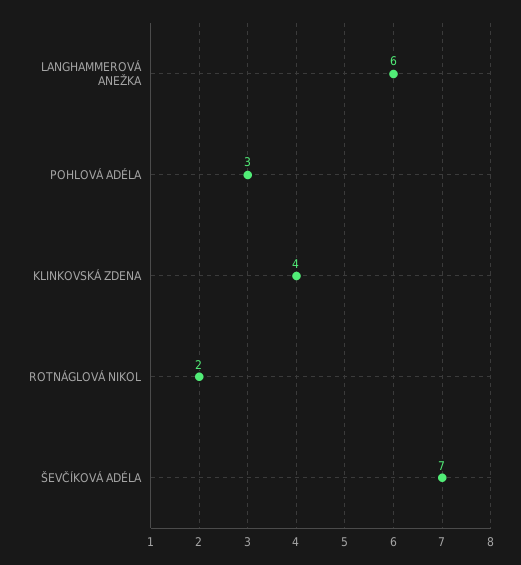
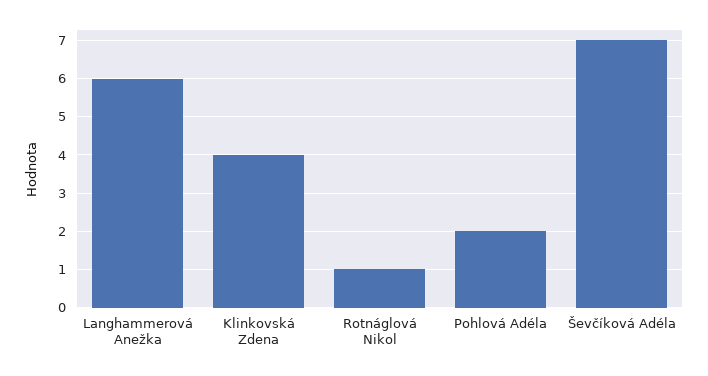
POHLOVÁ ADÉLA: 3 -> 2
ROTNÁGLOVÁ NIKOL: 2 -> 1

